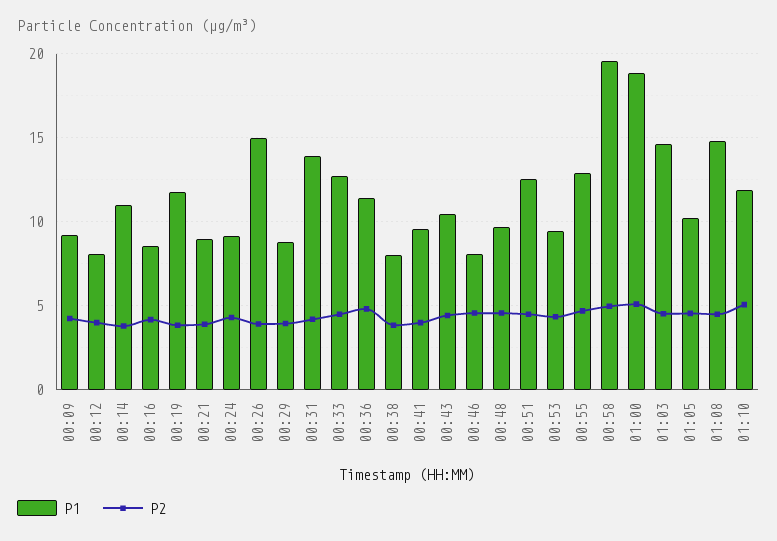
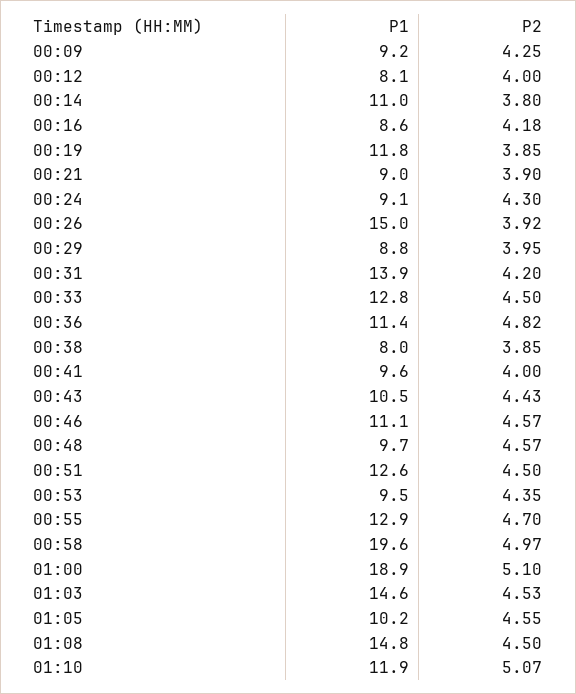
P1, 00:46: 8 -> 11.1

